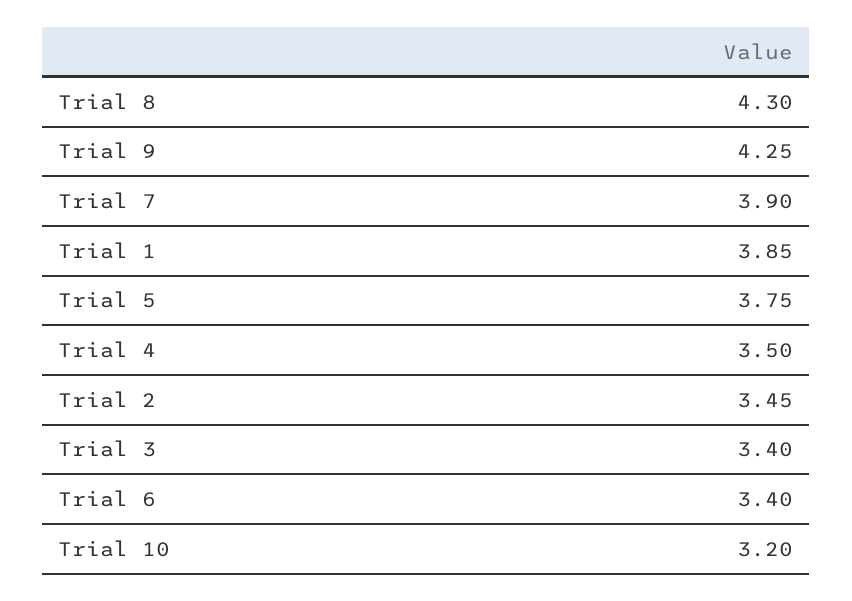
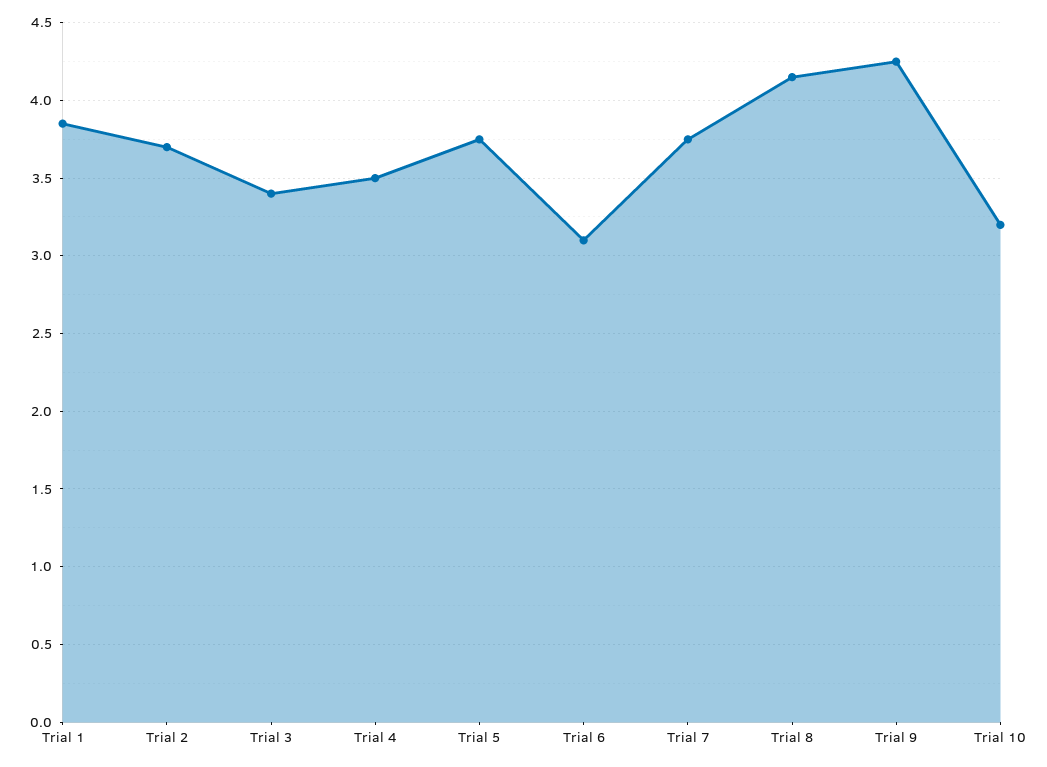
Trial 8: 4.3 -> 4.15
Trial 7: 3.9 -> 3.75
Trial 2: 3.45 -> 3.7
Trial 6: 3.4 -> 3.1

